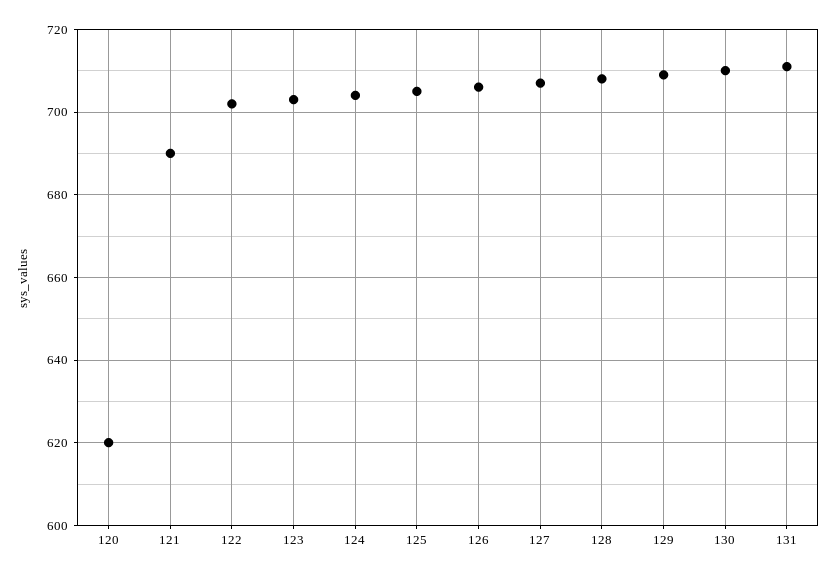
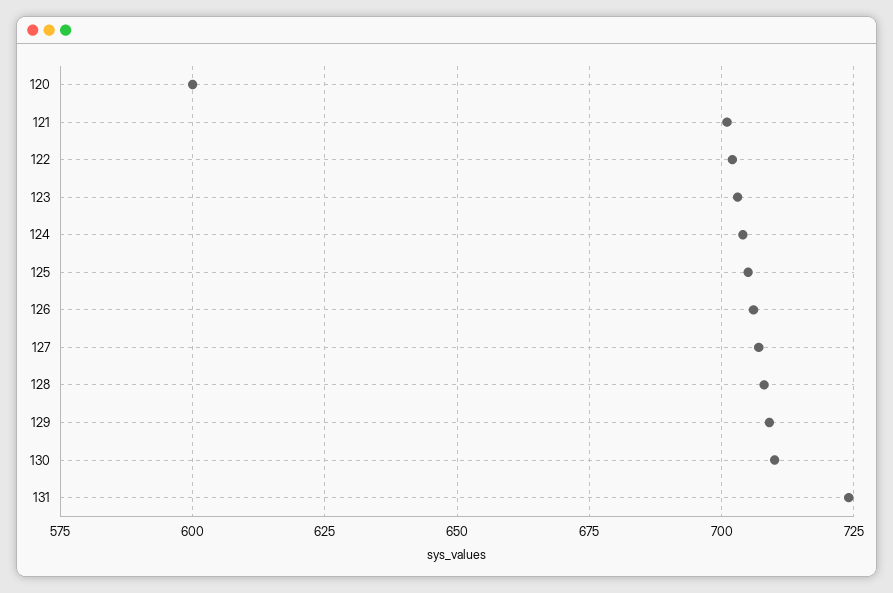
120: 620 -> 600
121: 690 -> 700
131: 710 -> 725

